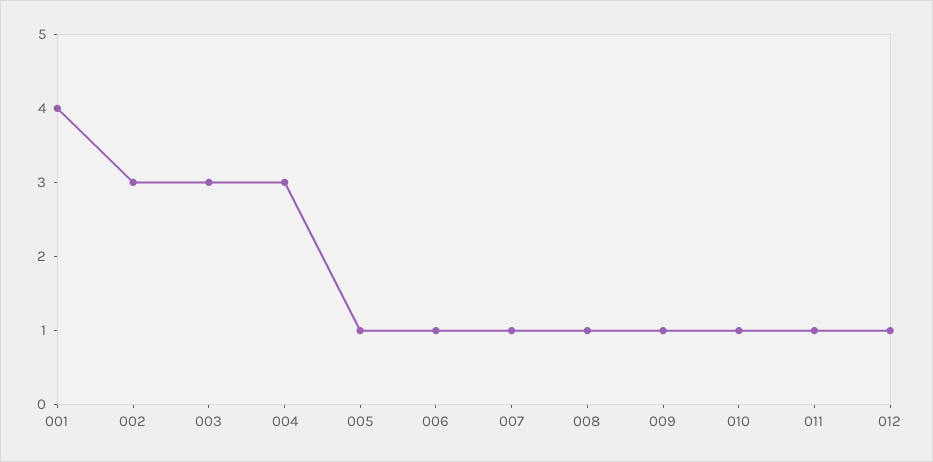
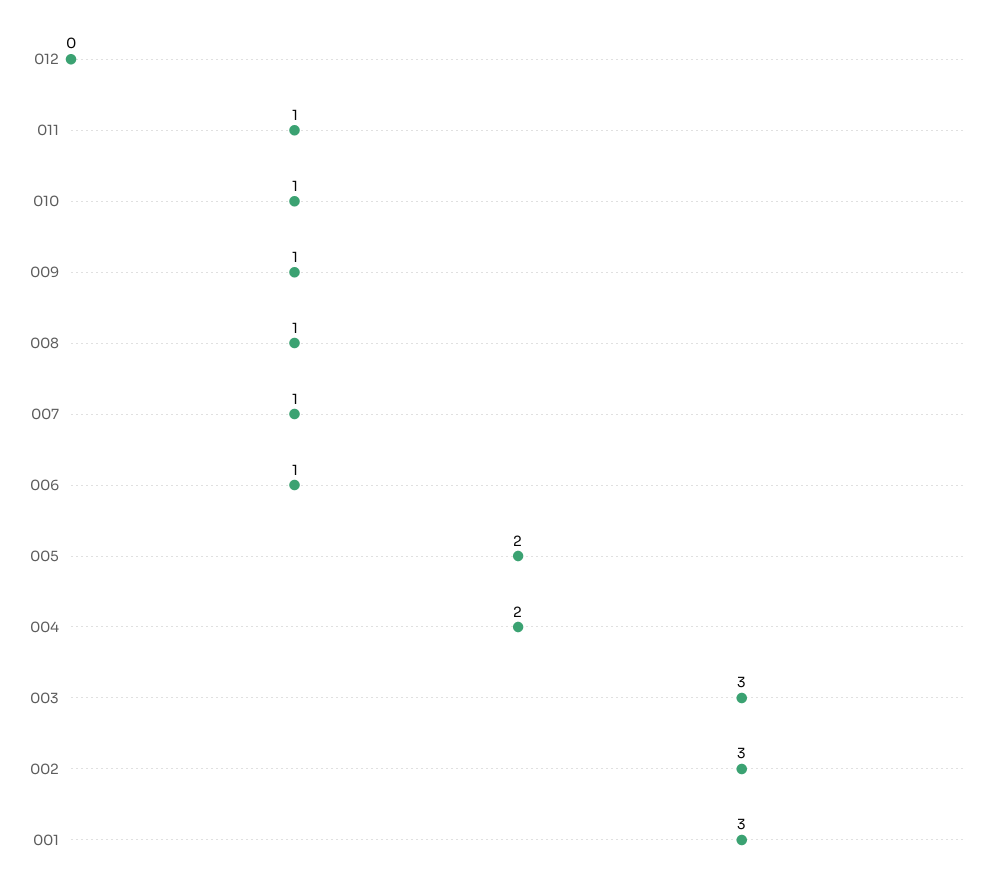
001: 4 -> 3
004: 3 -> 2
005: 1 -> 2
012: 1 -> 0

